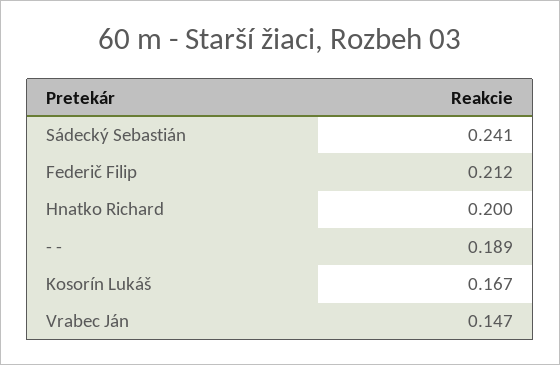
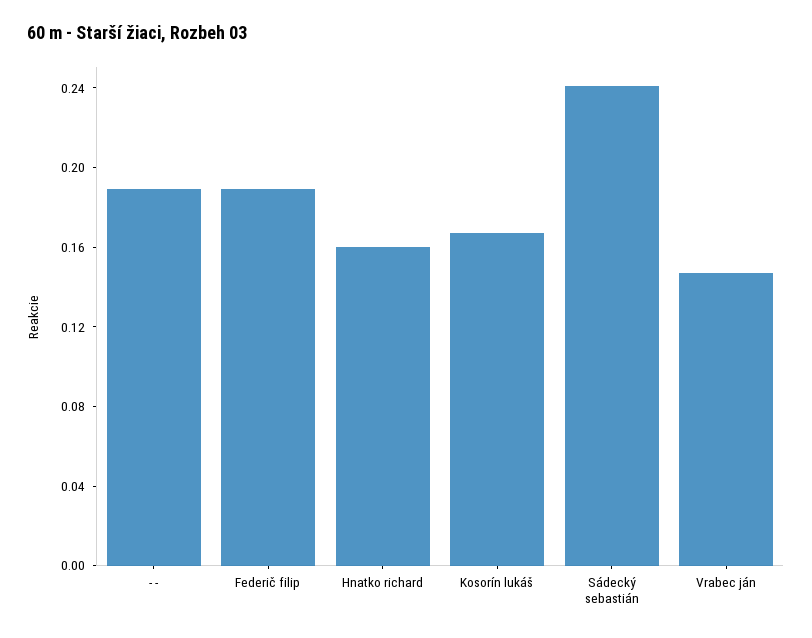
Federič Filip: 0.212 -> 0.19
Hnatko Richard: 0.2 -> 0.16

